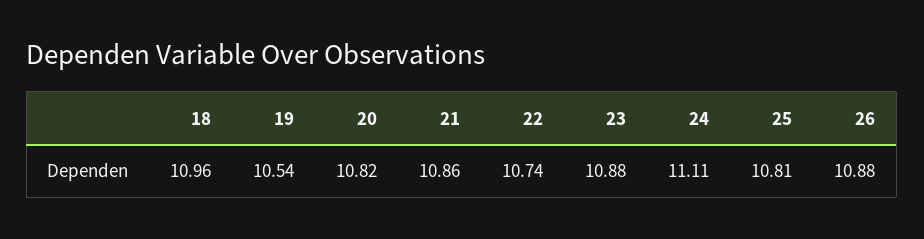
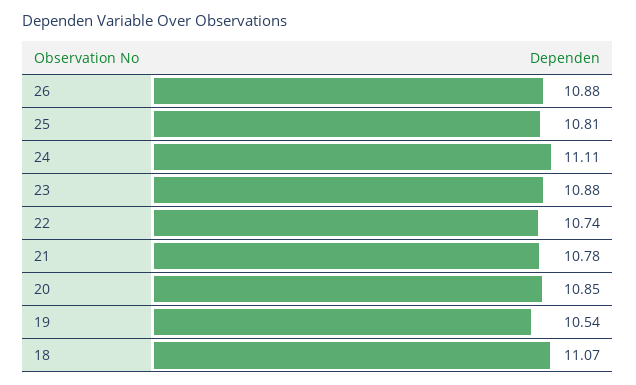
18: 10.96 -> 11.07
20: 10.82 -> 10.85
21: 10.86 -> 10.78

